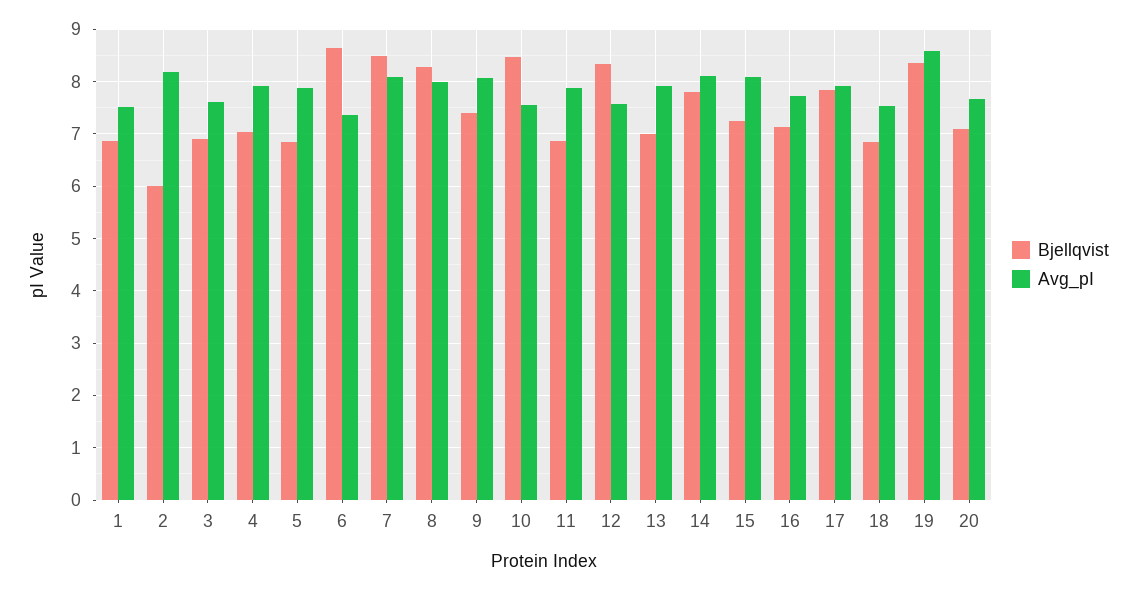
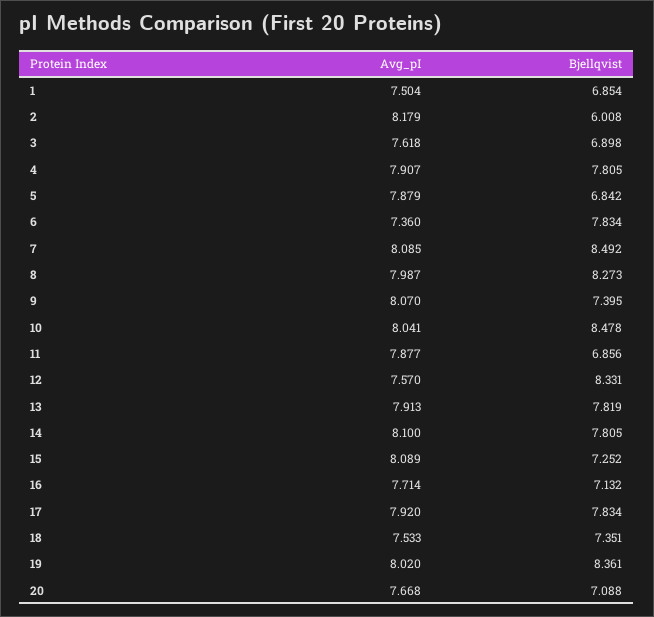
Bjellqvist, 4: 7 -> 7.805
Bjellqvist, 6: 8.6 -> 7.834
Avg_pI, 10: 7.6 -> 8.041
Bjellqvist, 13: 7 -> 7.819
Bjellqvist, 18: 6.8 -> 7.351
Avg_pI, 19: 8.6 -> 8.02

